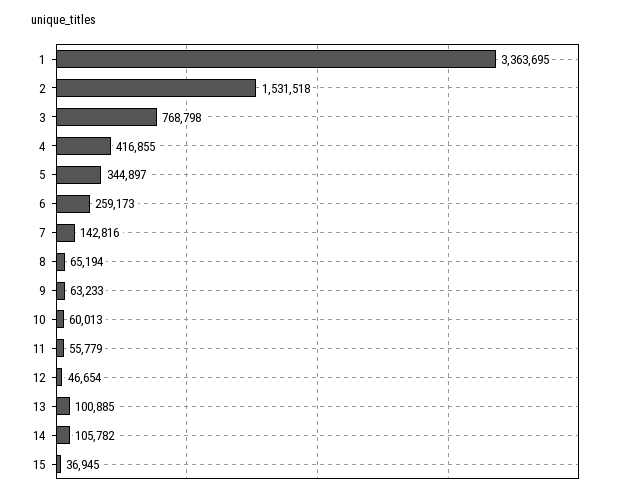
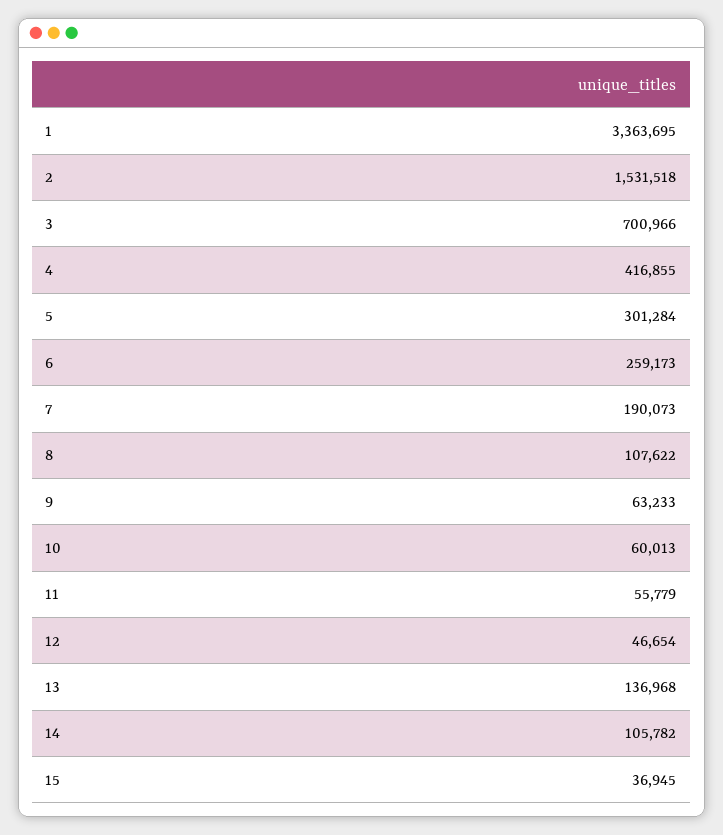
3: 768798 -> 700966
5: 344897 -> 301284
7: 142816 -> 190073
8: 65194 -> 107622
13: 100885 -> 136968

